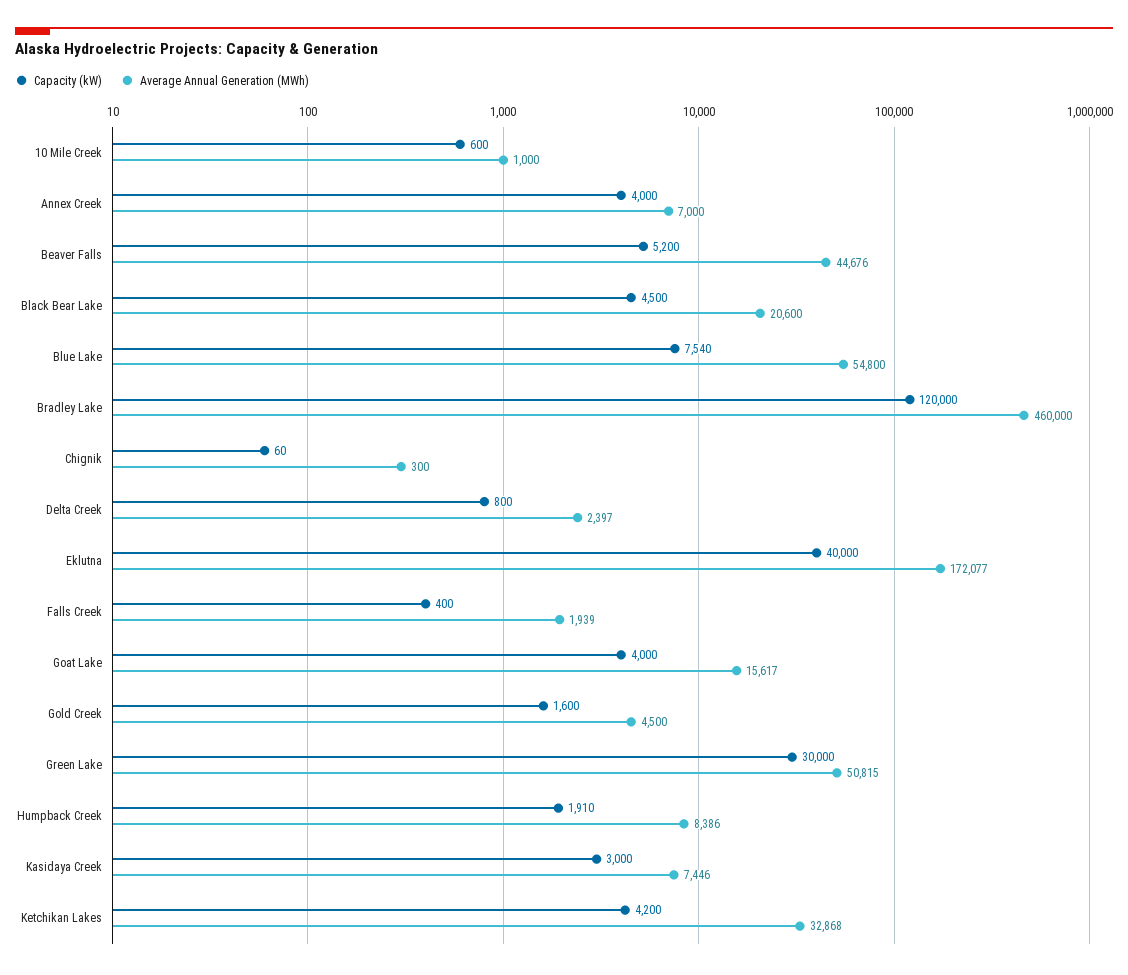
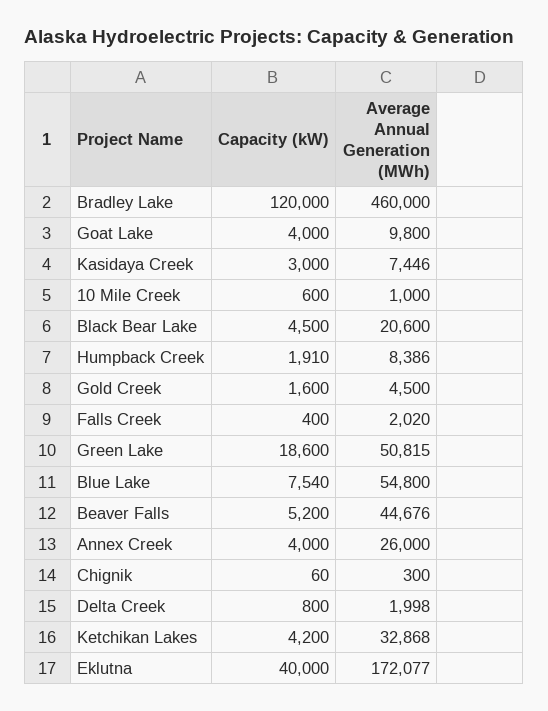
Average Annual Generation (MWh), Annex Creek: 7000 -> 26000
Average Annual Generation (MWh), Delta Creek: 2397 -> 1998
Average Annual Generation (MWh), Falls Creek: 1939 -> 2020
Average Annual Generation (MWh), Goat Lake: 15617 -> 9800
Capacity (kW), Green Lake: 30000 -> 18600

